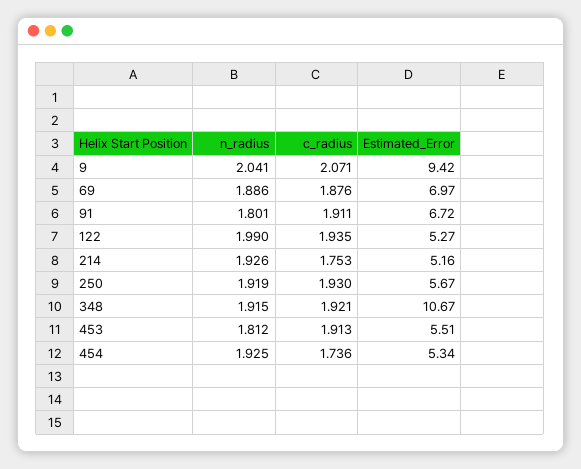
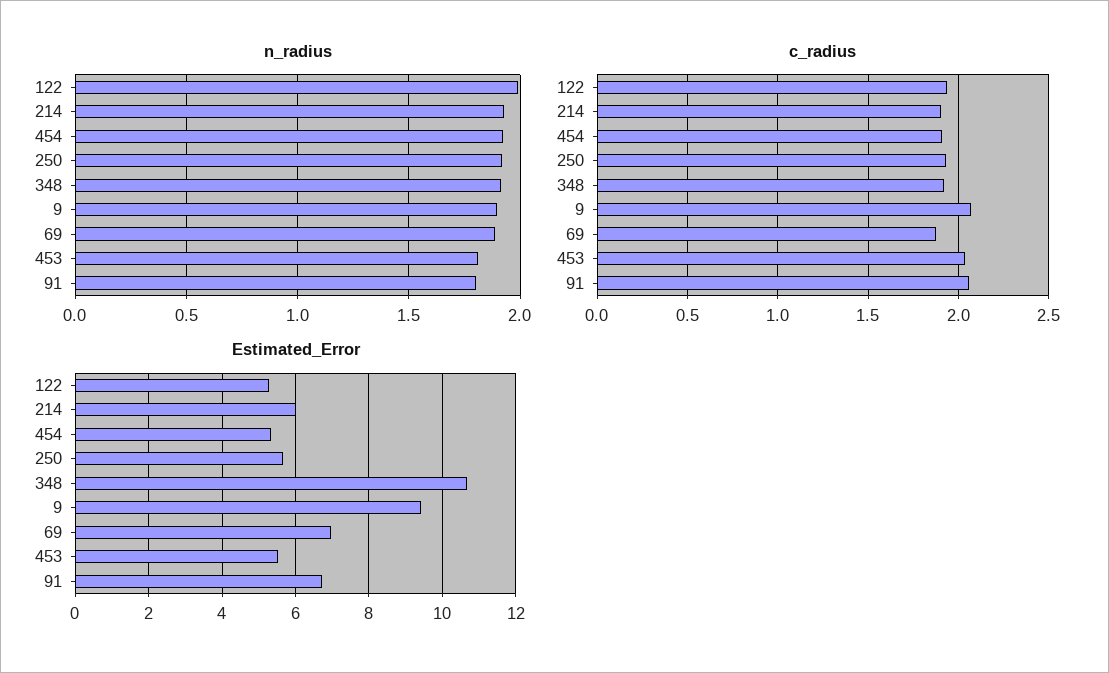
n_radius, 9: 2.041 -> 1.9
c_radius, 91: 1.911 -> 2.05
c_radius, 214: 1.753 -> 1.9
Estimated_Error, 214: 5.16 -> 6
c_radius, 453: 1.913 -> 2.05
c_radius, 454: 1.736 -> 1.9

